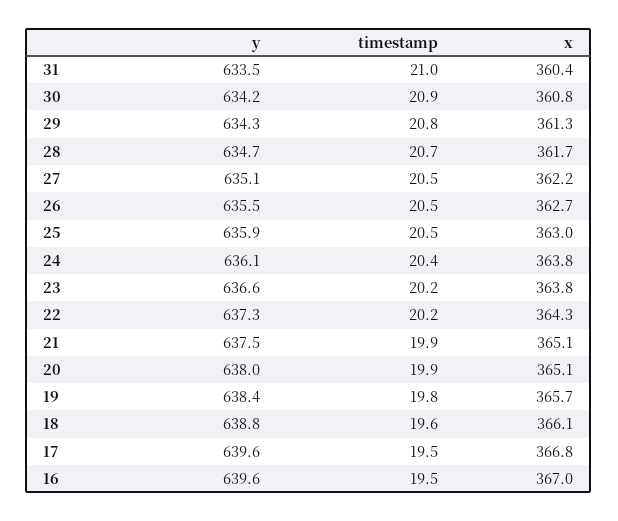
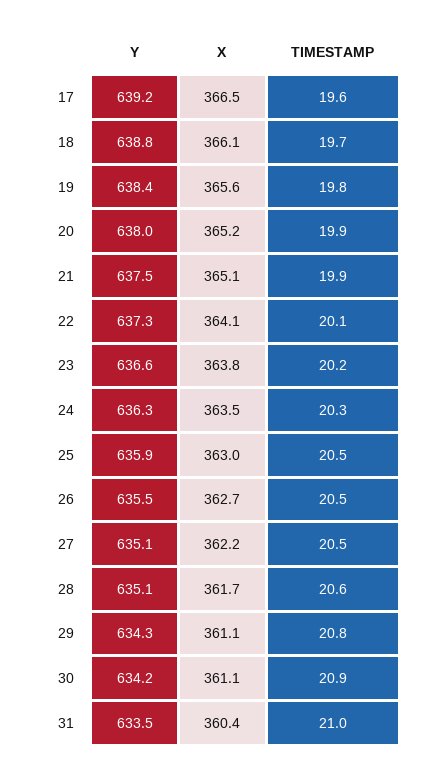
x, 30: 360.8 -> 361.1
x, 29: 361.3 -> 361.1
y, 28: 634.7 -> 635.1
timestamp, 28: 20.7 -> 20.6
y, 24: 636.1 -> 636.3
timestamp, 24: 20.4 -> 20.3
x, 24: 363.8 -> 363.5
timestamp, 22: 20.2 -> 20.1
x, 22: 364.3 -> 364.1
x, 20: 365.1 -> 365.2
x, 19: 365.7 -> 365.6
timestamp, 18: 19.6 -> 19.7
y, 17: 639.6 -> 639.2
timestamp, 17: 19.5 -> 19.6
x, 17: 366.8 -> 366.5
y, 16: 639.6 -> none
timestamp, 16: 19.5 -> none
x, 16: 367 -> none

